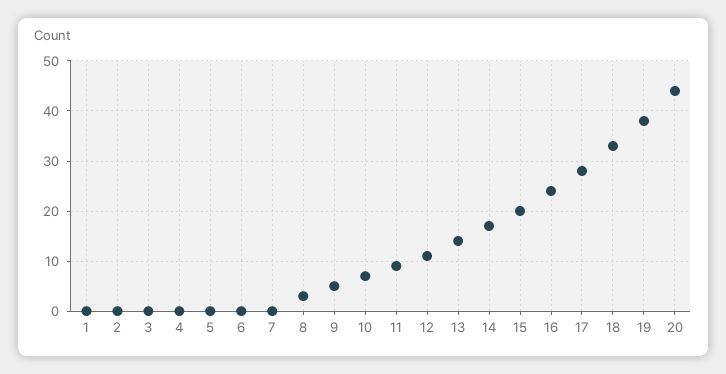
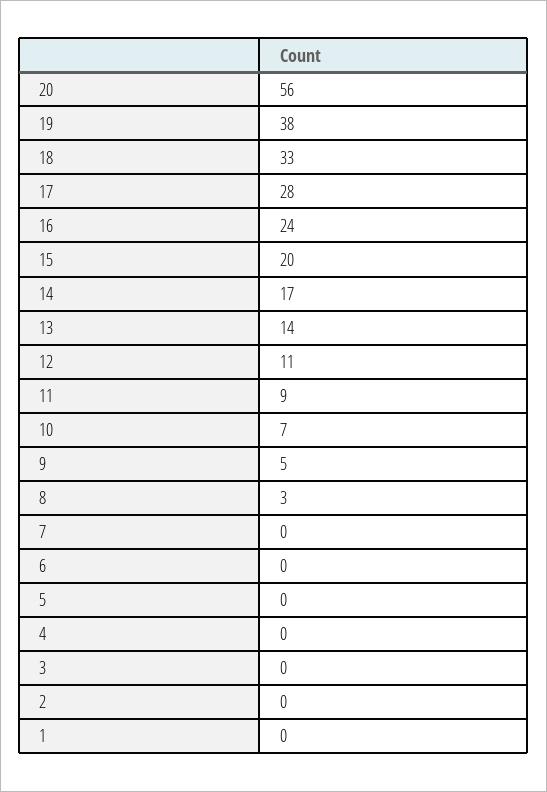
20: 45 -> 56

